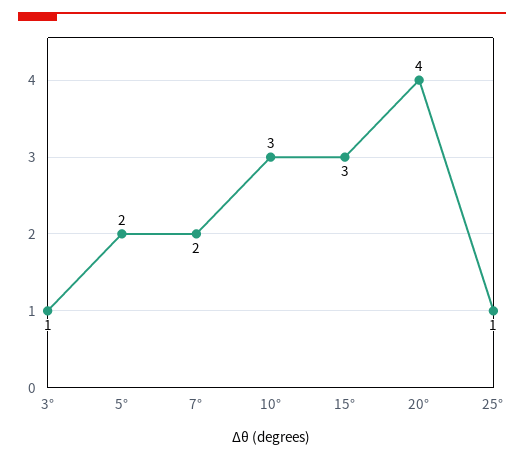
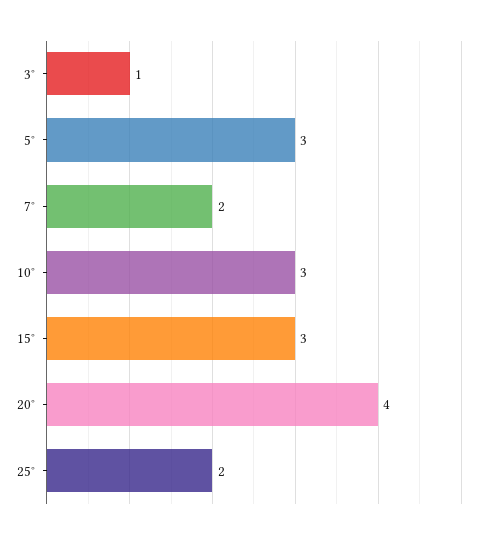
5°: 2 -> 3
25°: 1 -> 2

